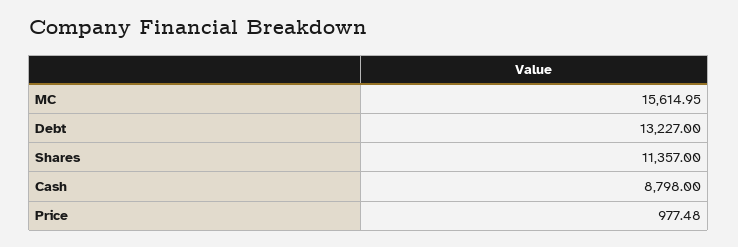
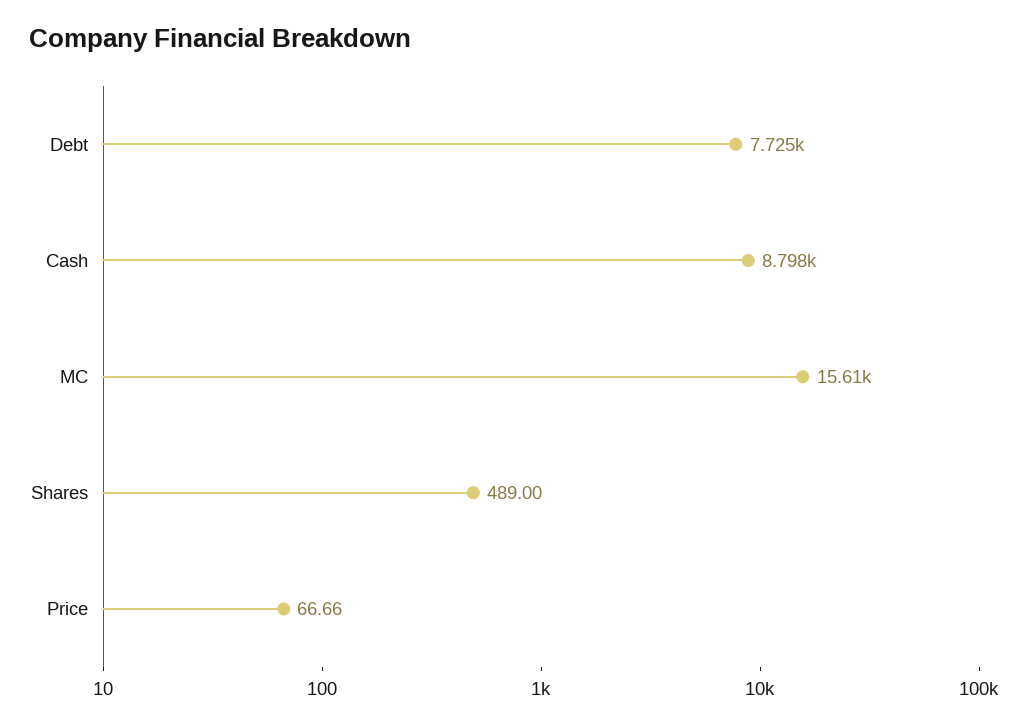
Debt: 13227 -> 7725
Shares: 11357 -> 489
Price: 977.48 -> 66.66

